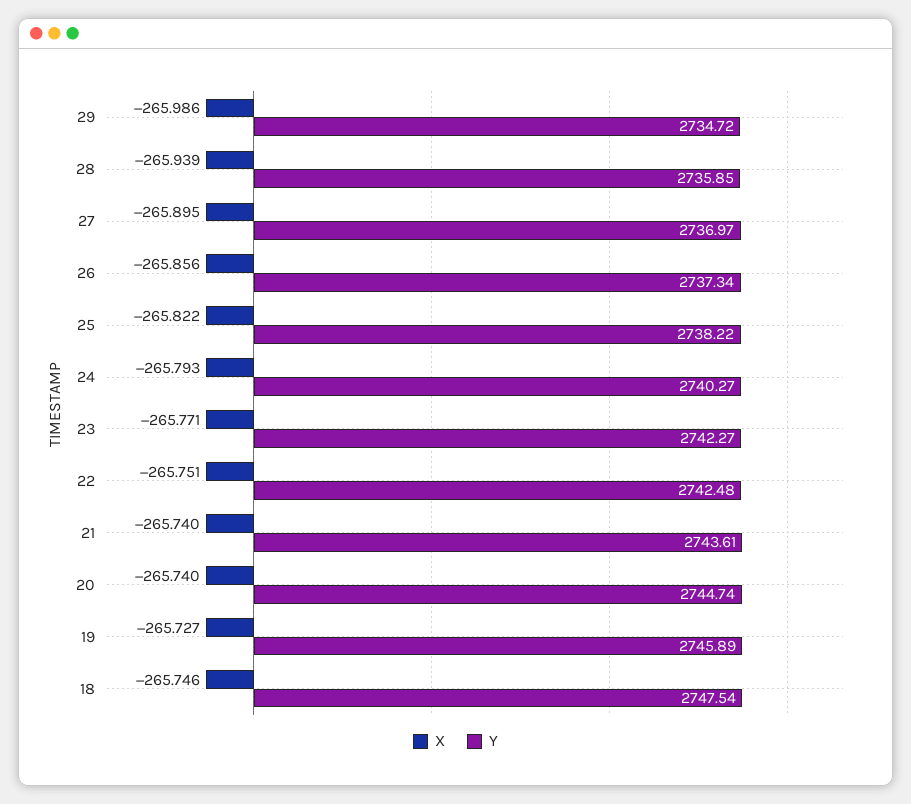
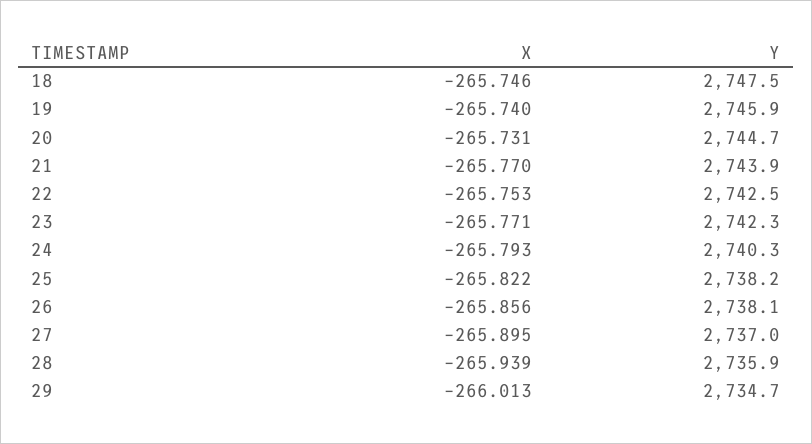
X, 29: -265.986 -> -266.013
Y, 26: 2737.34 -> 2738.1
X, 22: -265.751 -> -265.753
X, 21: -265.74 -> -265.77
Y, 21: 2743.61 -> 2743.9
X, 20: -265.74 -> -265.731
X, 19: -265.727 -> -265.74

